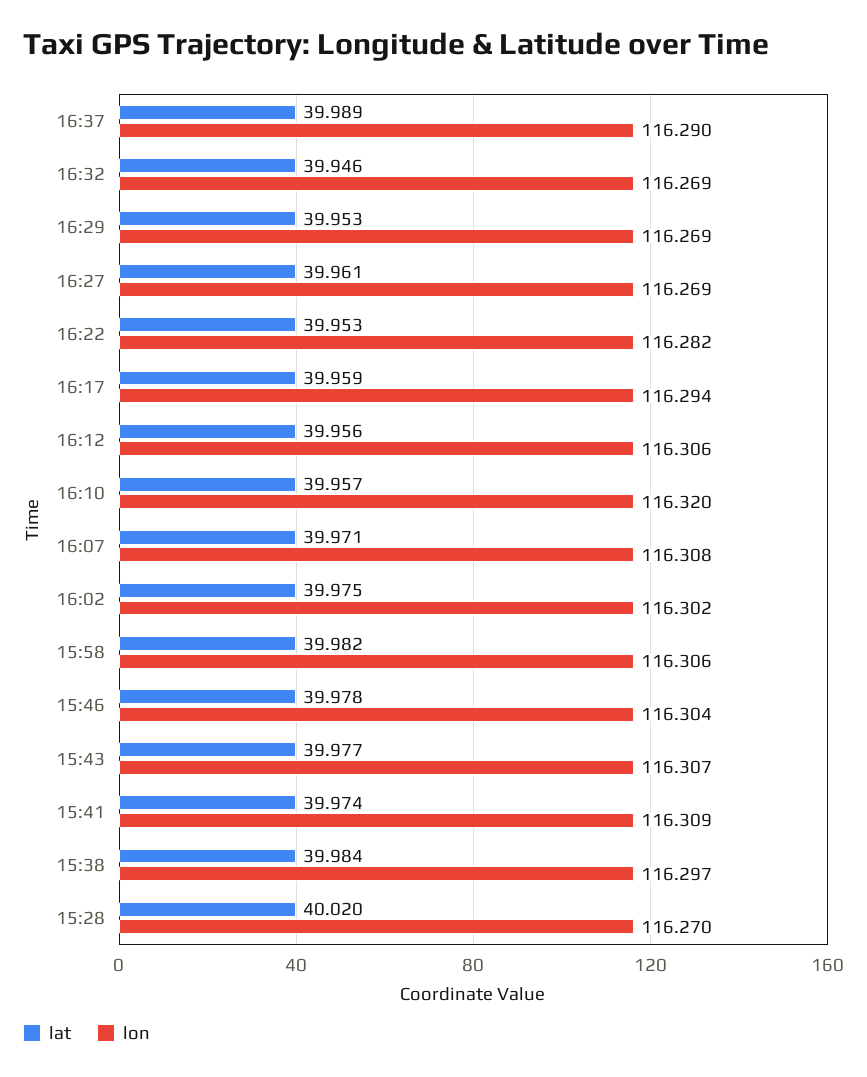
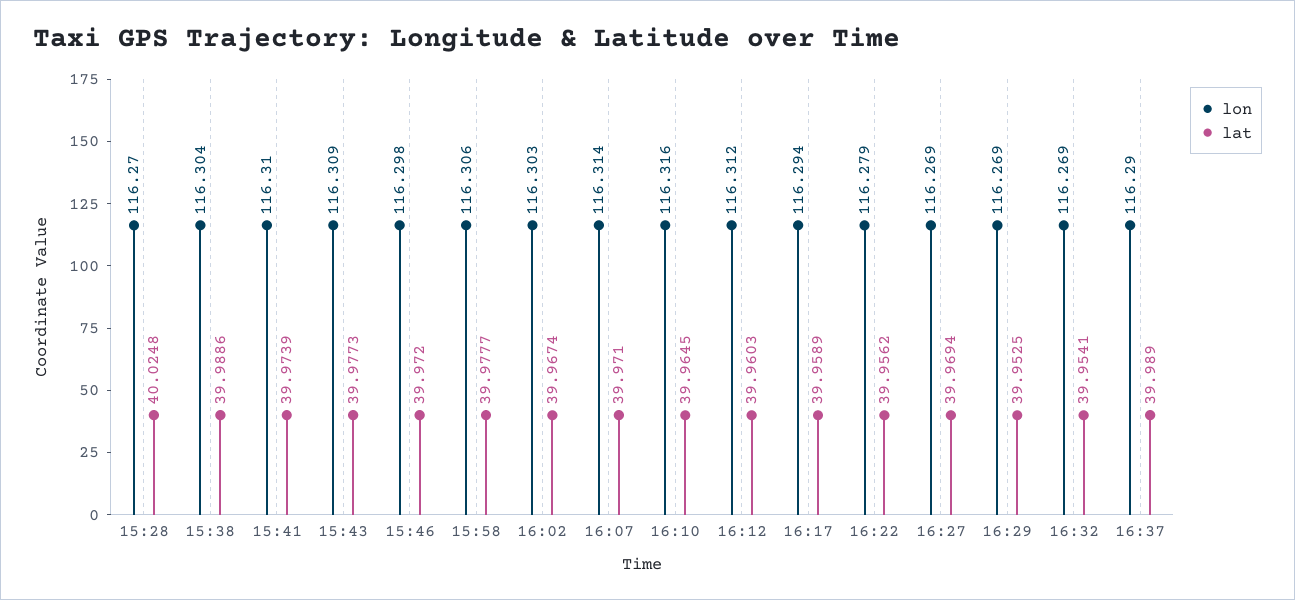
lat, 16:32: 39.946 -> 39.9541
lat, 16:27: 39.961 -> 39.9694
lat, 16:22: 39.953 -> 39.9562
lon, 16:22: 116.282 -> 116.279
lat, 16:12: 39.956 -> 39.9603
lon, 16:12: 116.306 -> 116.312
lat, 16:10: 39.957 -> 39.9645
lon, 16:10: 116.32 -> 116.316
lon, 16:07: 116.308 -> 116.314
lat, 16:02: 39.975 -> 39.9674
lon, 16:02: 116.302 -> 116.303
lat, 15:58: 39.982 -> 39.9777
lat, 15:46: 39.978 -> 39.972
lon, 15:46: 116.304 -> 116.298
lon, 15:43: 116.307 -> 116.309
lon, 15:41: 116.309 -> 116.31
lat, 15:38: 39.984 -> 39.9886
lon, 15:38: 116.297 -> 116.304
lat, 15:28: 40.02 -> 40.0248

